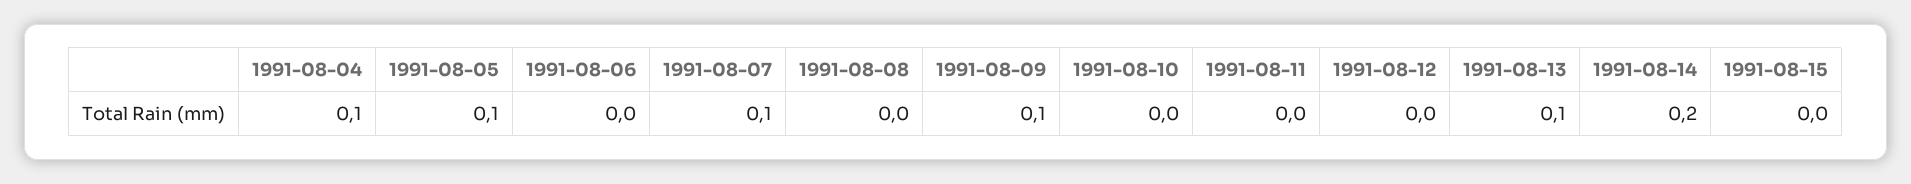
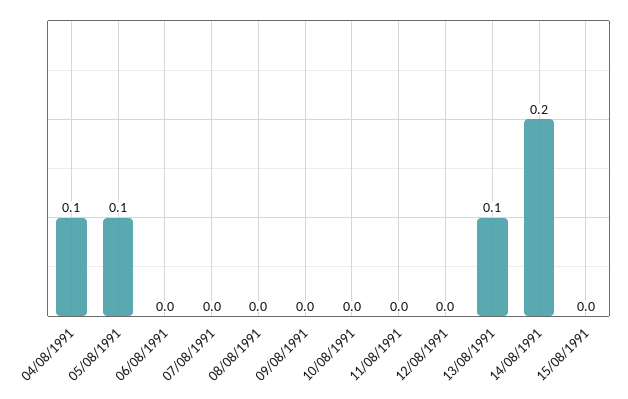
1991-08-07: 0.1 -> 0
1991-08-09: 0.1 -> 0

